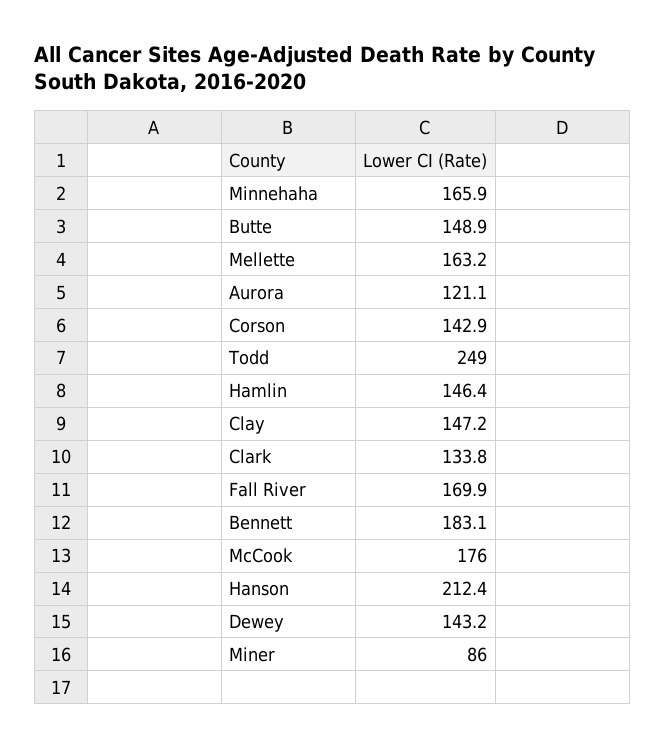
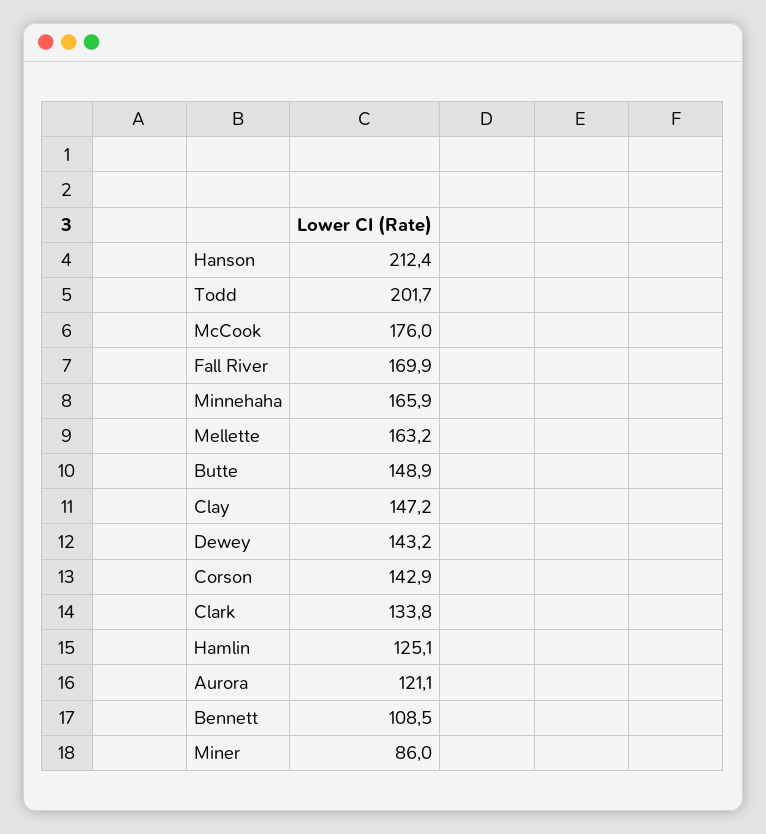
Todd: 249 -> 201.7
Hamlin: 146.4 -> 125.1
Bennett: 183.1 -> 108.5

